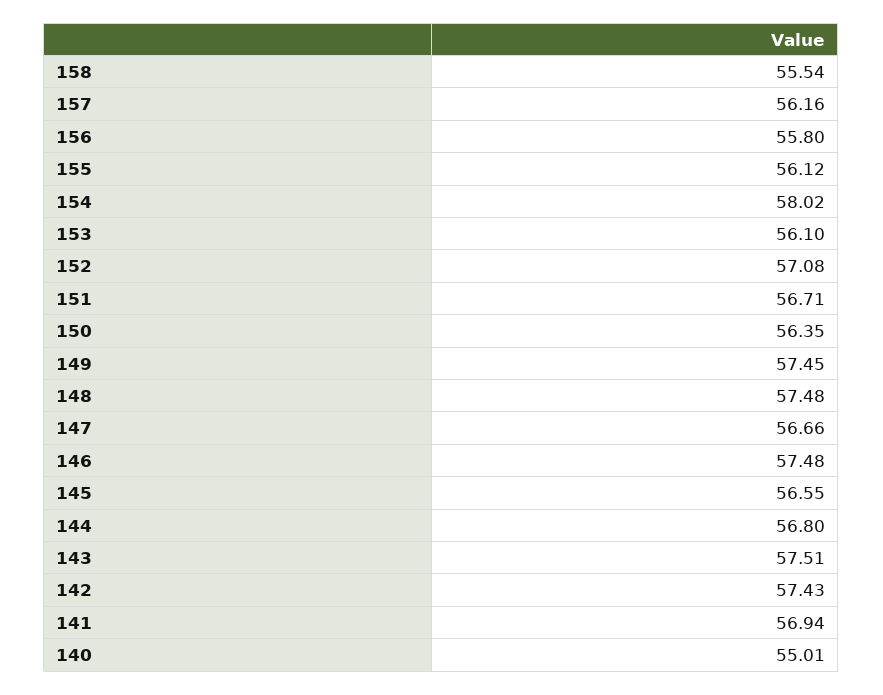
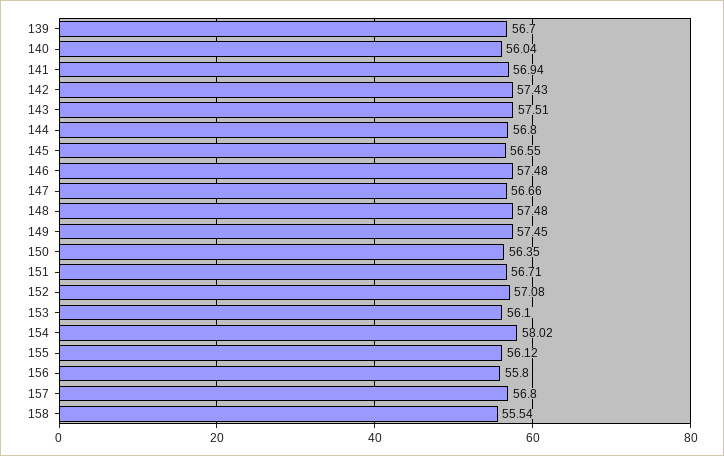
157: 56.16 -> 56.8
140: 55.01 -> 56.04
139: none -> 56.7

